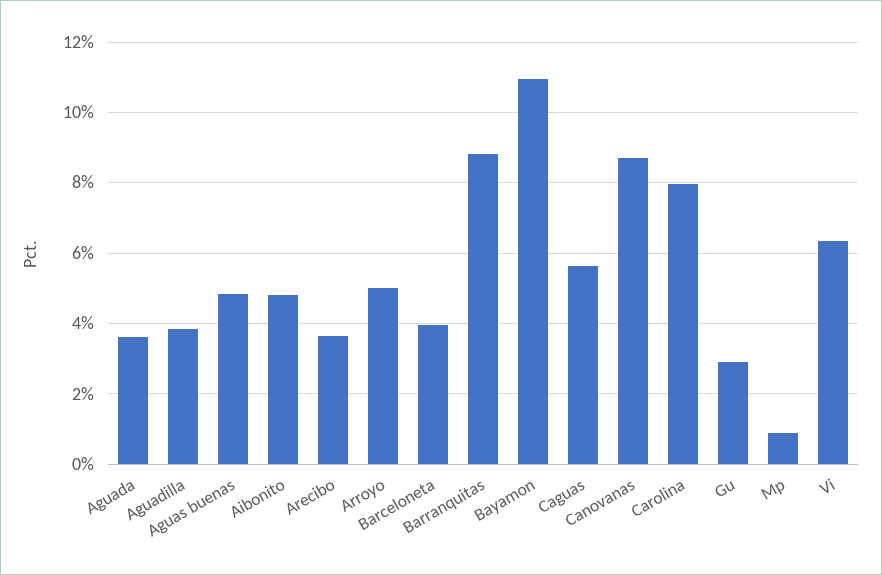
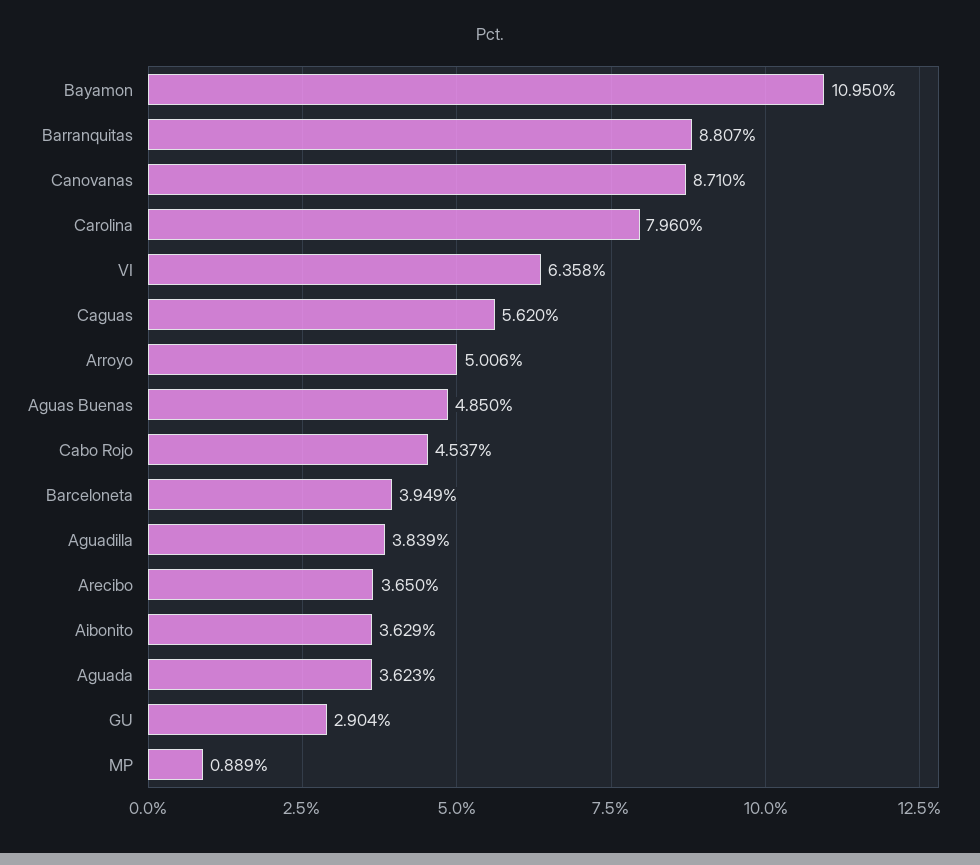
Aibonito: 4.8 -> 3.629
Cabo Rojo: none -> 4.537

